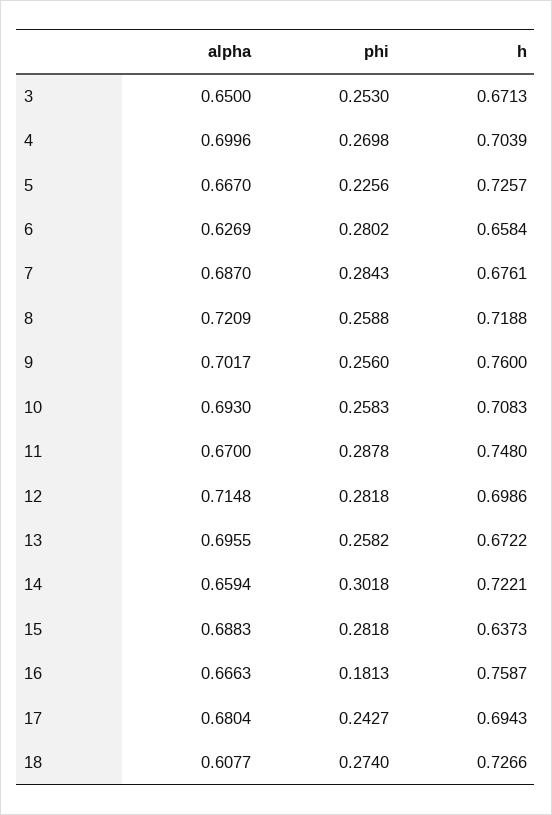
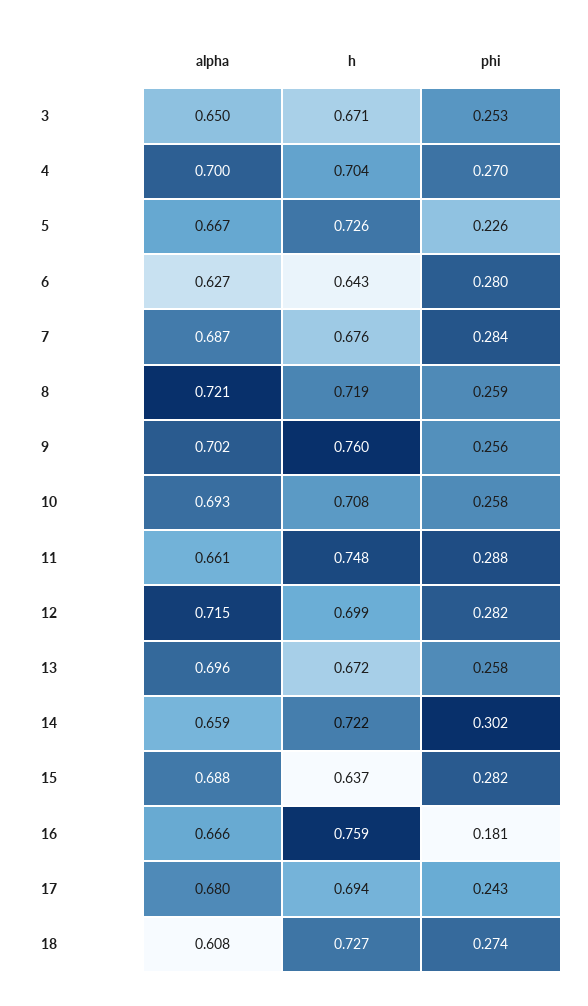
h, 6: 0.6584 -> 0.643
alpha, 11: 0.67 -> 0.661

